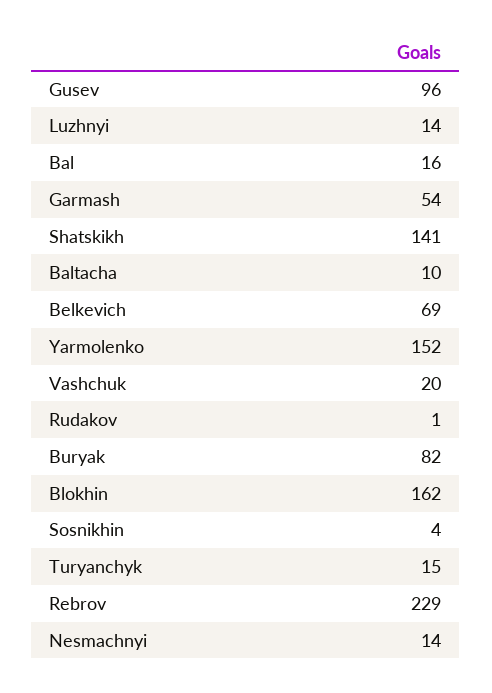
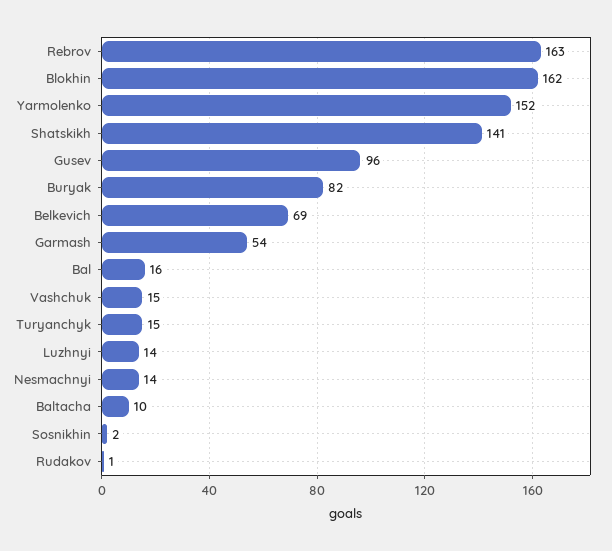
Vashchuk: 20 -> 15
Sosnikhin: 4 -> 2
Rebrov: 229 -> 163

